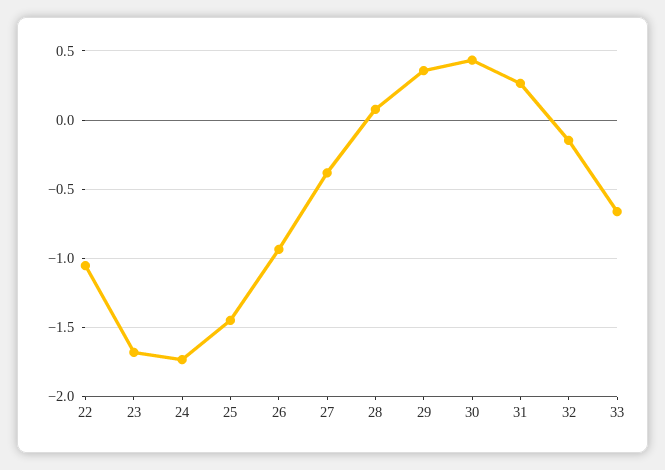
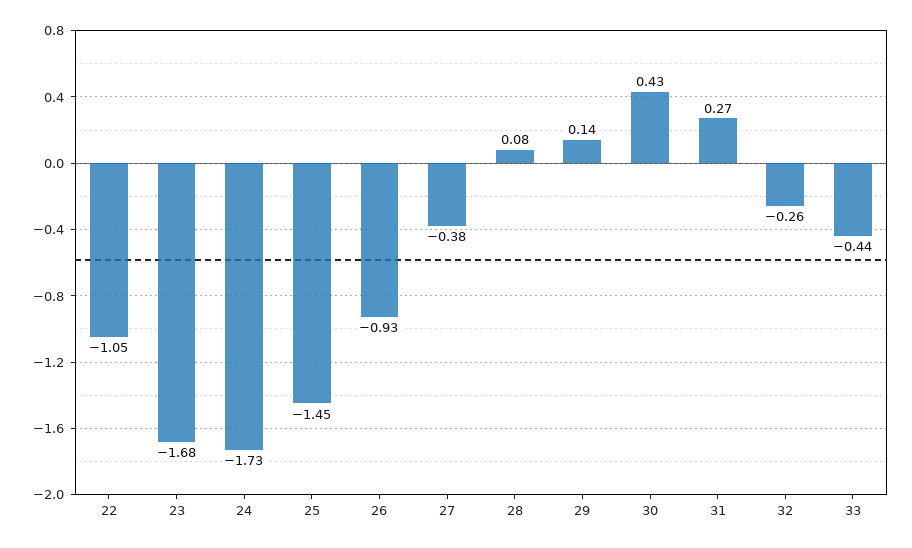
29: 0.35 -> 0.14
32: -0.15 -> -0.26
33: -0.65 -> -0.44

